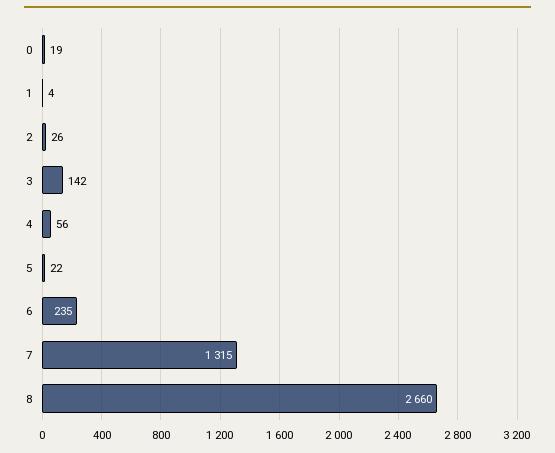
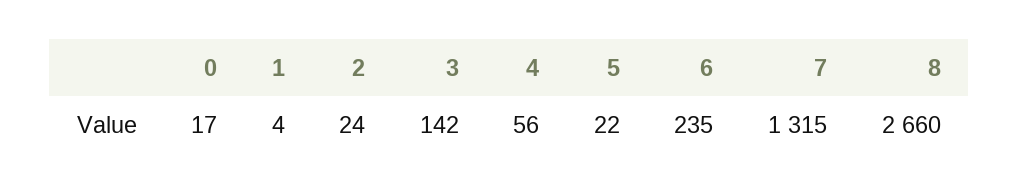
0: 19 -> 17
2: 26 -> 24

